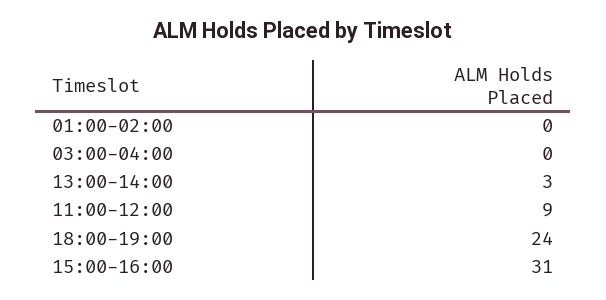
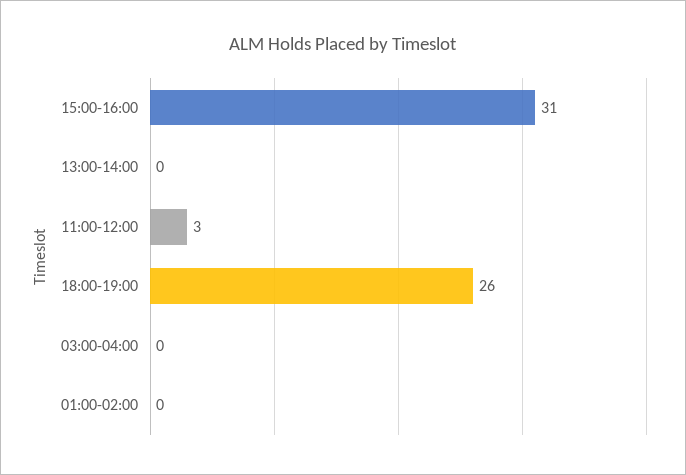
13:00-14:00: 3 -> 0
11:00-12:00: 9 -> 3
18:00-19:00: 24 -> 26

